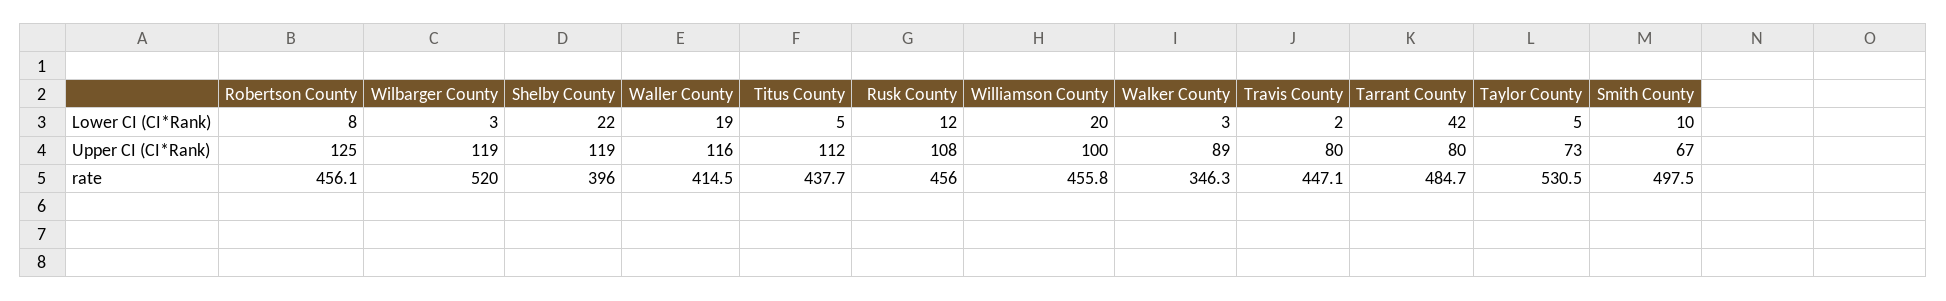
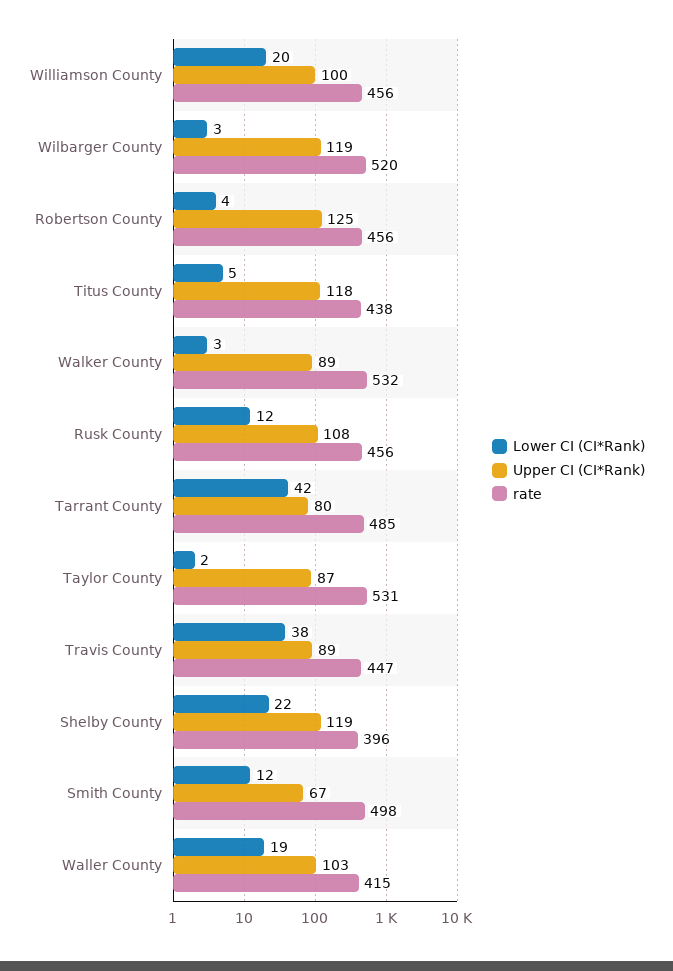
Lower CI (CI*Rank), Robertson County: 8 -> 4
Lower CI (CI*Rank), Travis County: 2 -> 38
Lower CI (CI*Rank), Taylor County: 5 -> 2
Lower CI (CI*Rank), Smith County: 10 -> 12
Upper CI (CI*Rank), Waller County: 116 -> 103
Upper CI (CI*Rank), Titus County: 112 -> 118
Upper CI (CI*Rank), Travis County: 80 -> 89
Upper CI (CI*Rank), Taylor County: 73 -> 87
rate, Walker County: 346.3 -> 532

